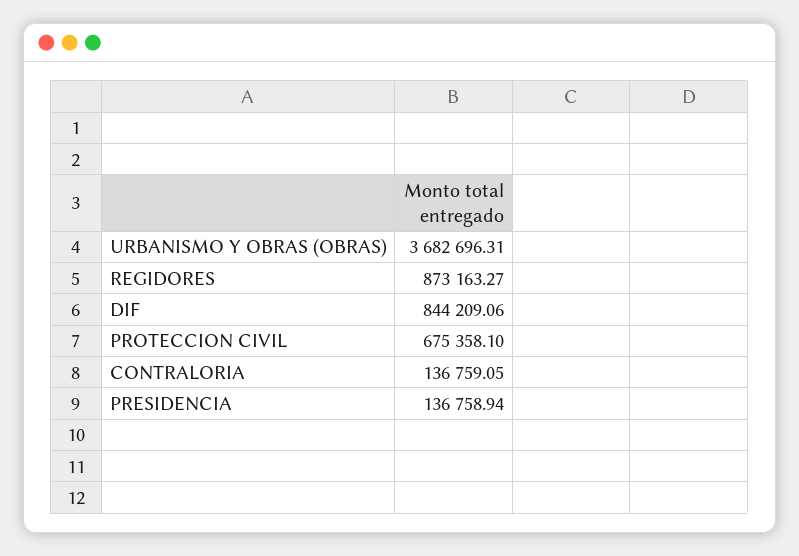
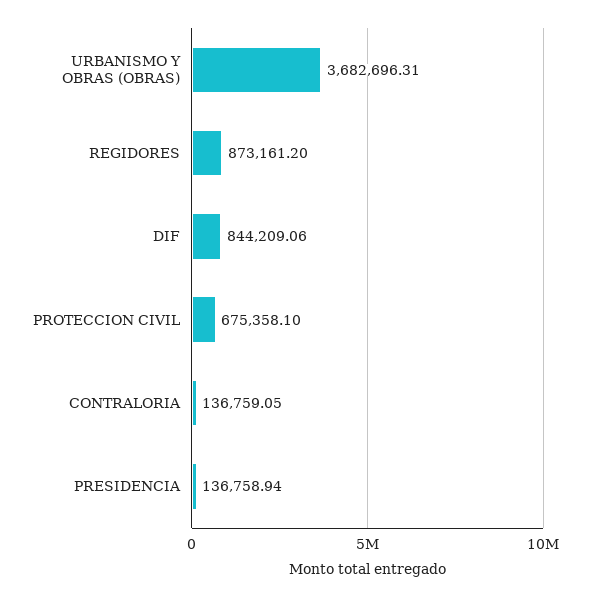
REGIDORES: 873163.27 -> 873161.2

